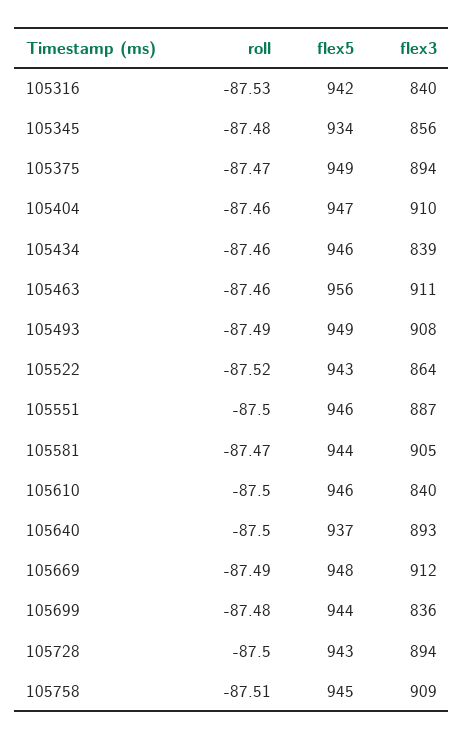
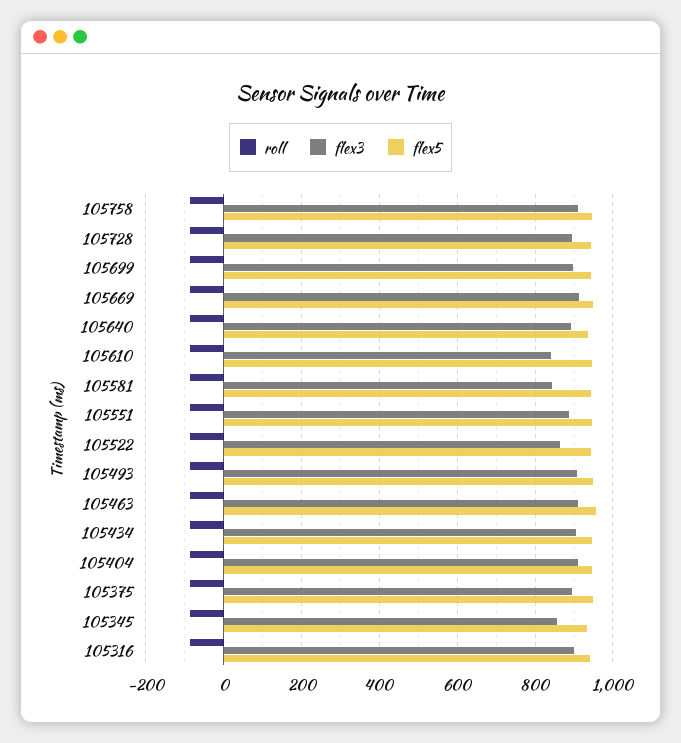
flex3, 105316: 840 -> 900
flex3, 105434: 839 -> 900
flex3, 105581: 905 -> 840
flex3, 105699: 836 -> 900

